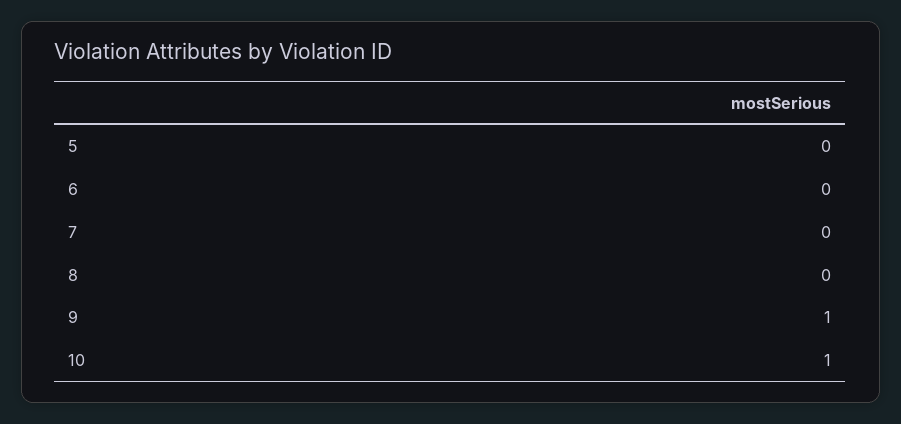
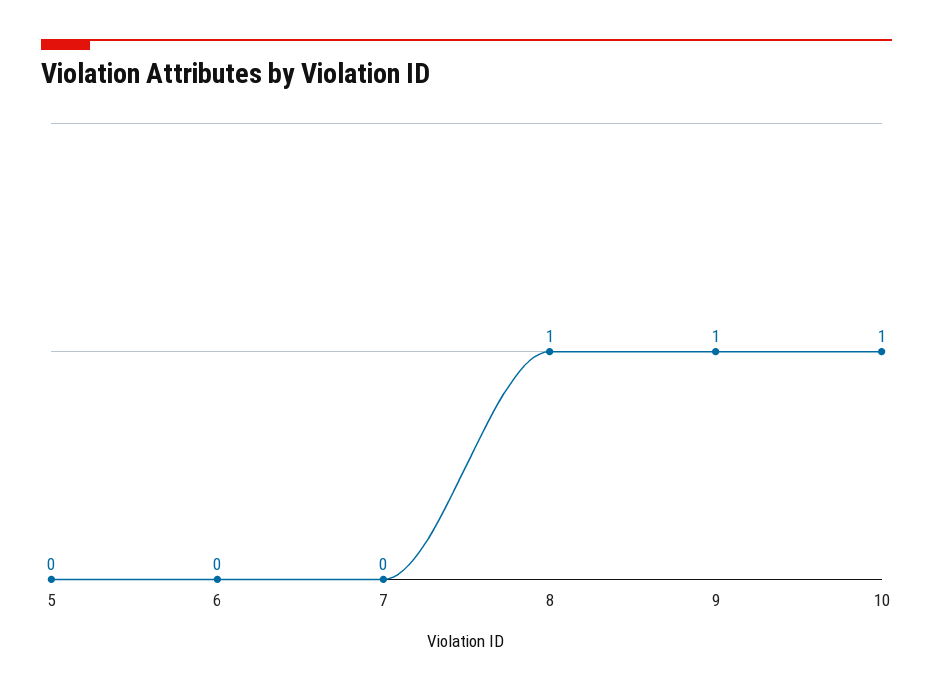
8: 0 -> 1

